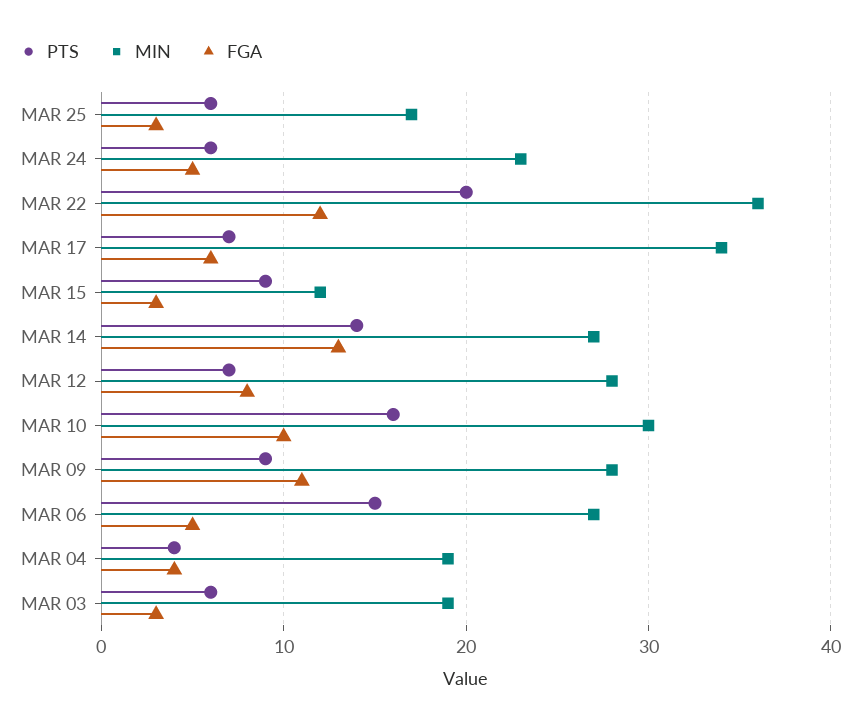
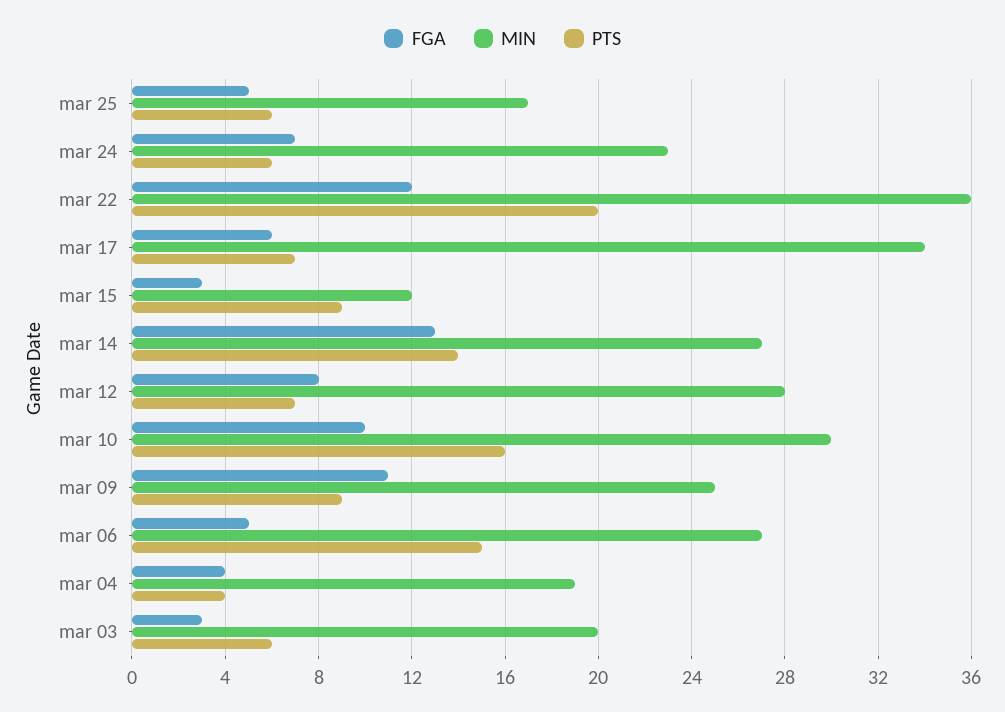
FGA, MAR 25: 3 -> 5
FGA, MAR 24: 5 -> 7
MIN, MAR 09: 28 -> 25
MIN, MAR 03: 19 -> 20

